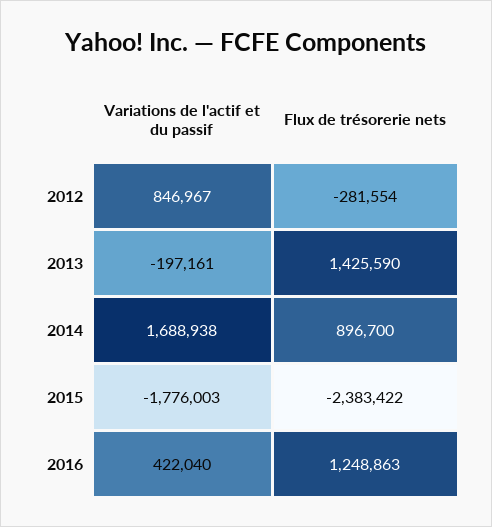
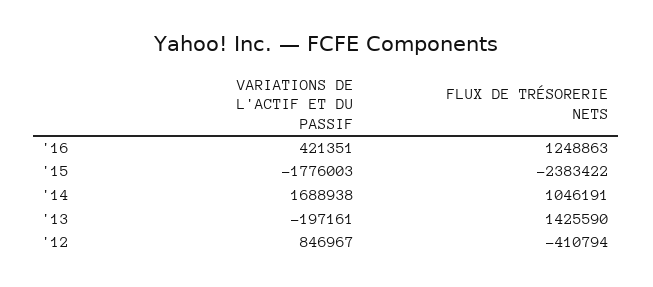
Flux de trésorerie nets, 2012: -281554 -> -410794
Flux de trésorerie nets, 2014: 896700 -> 1046191
Variations de l'actif et du passif, 2016: 422040 -> 421351

